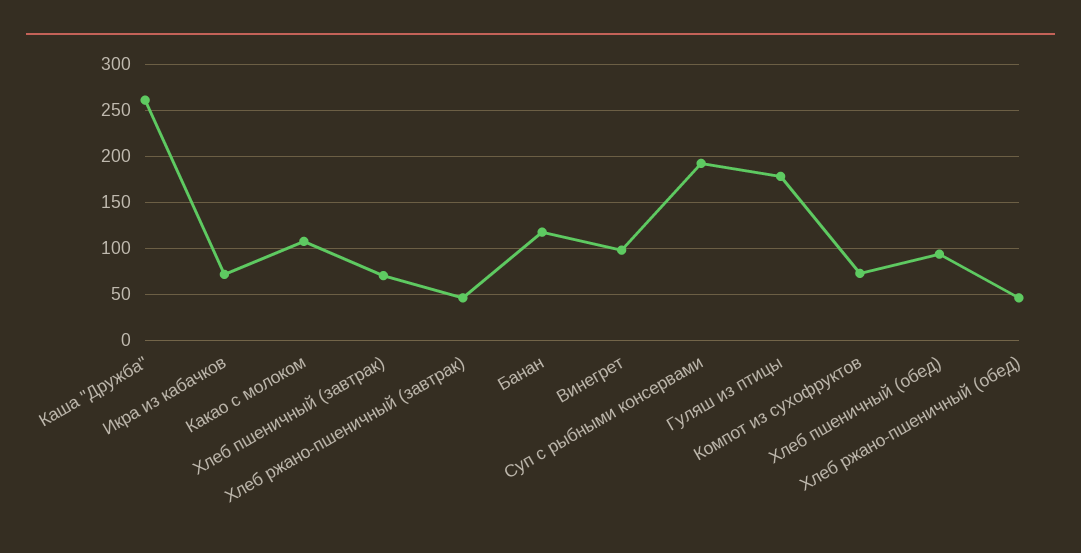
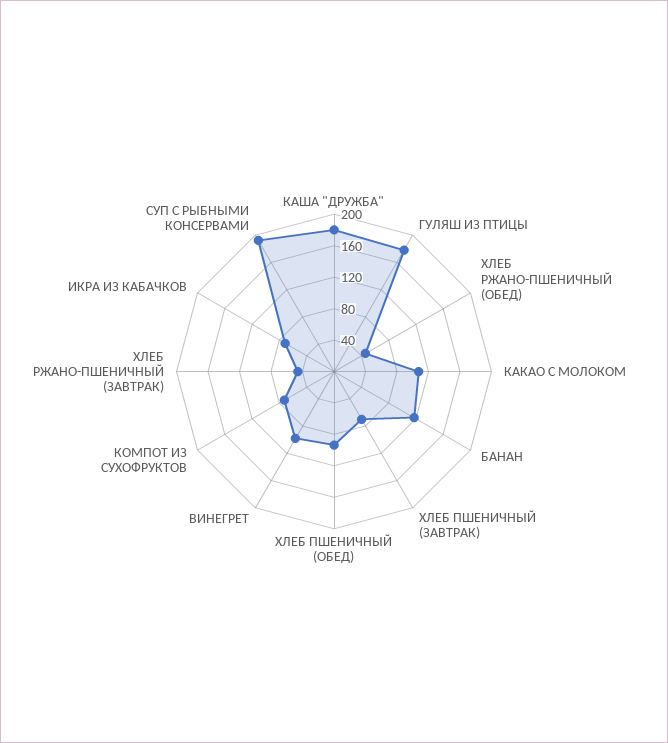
Каша "Дружба": 260 -> 180

